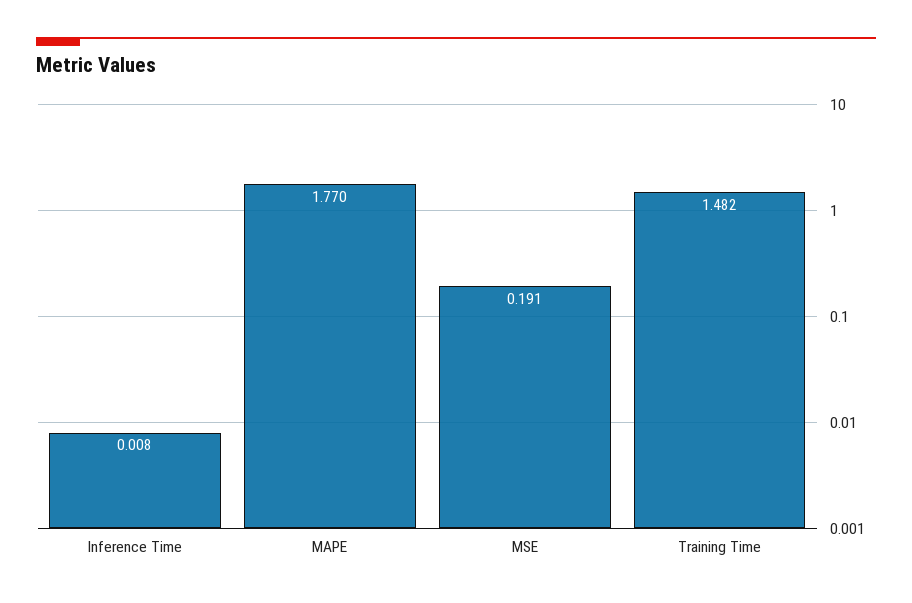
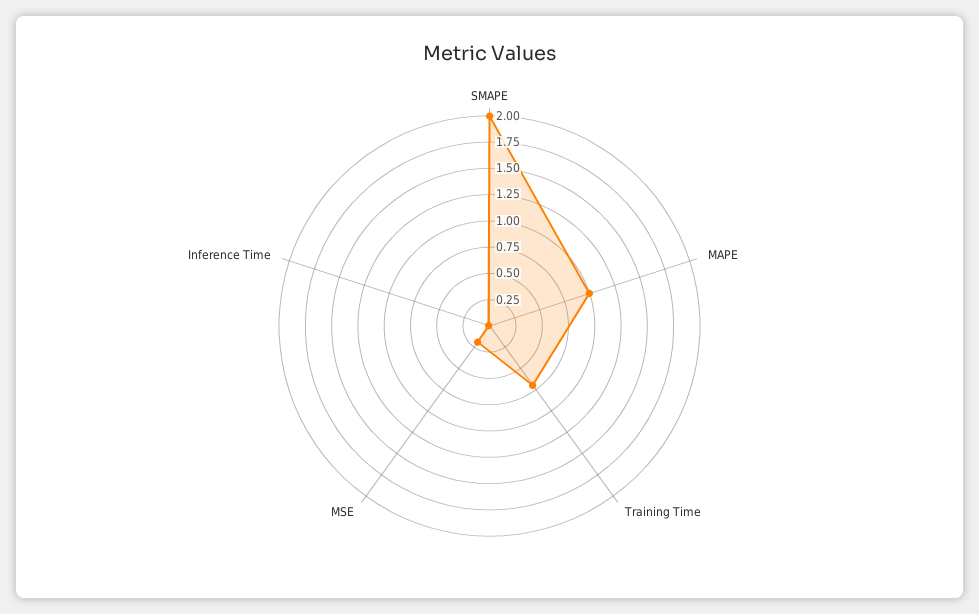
MAPE: 1.77 -> 1
Training Time: 1.482 -> 0.75
SMAPE: none -> 2

